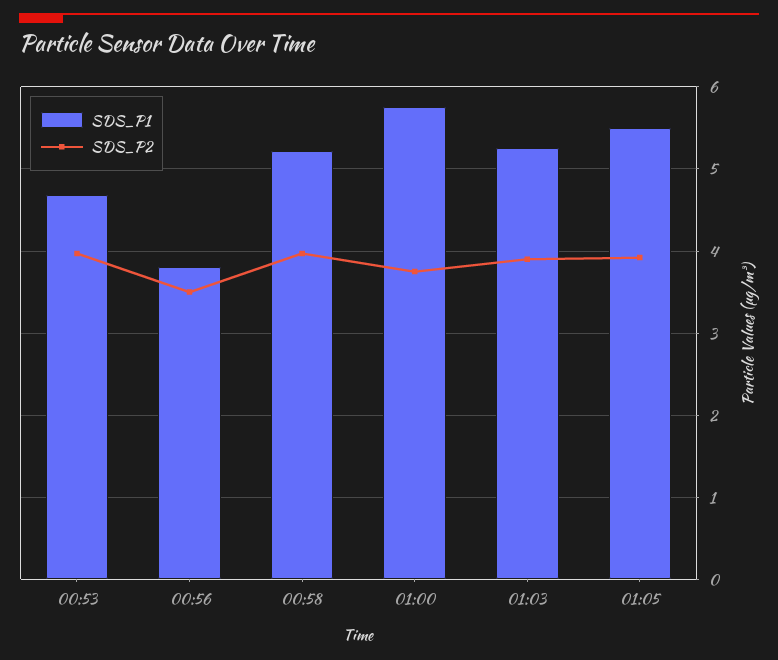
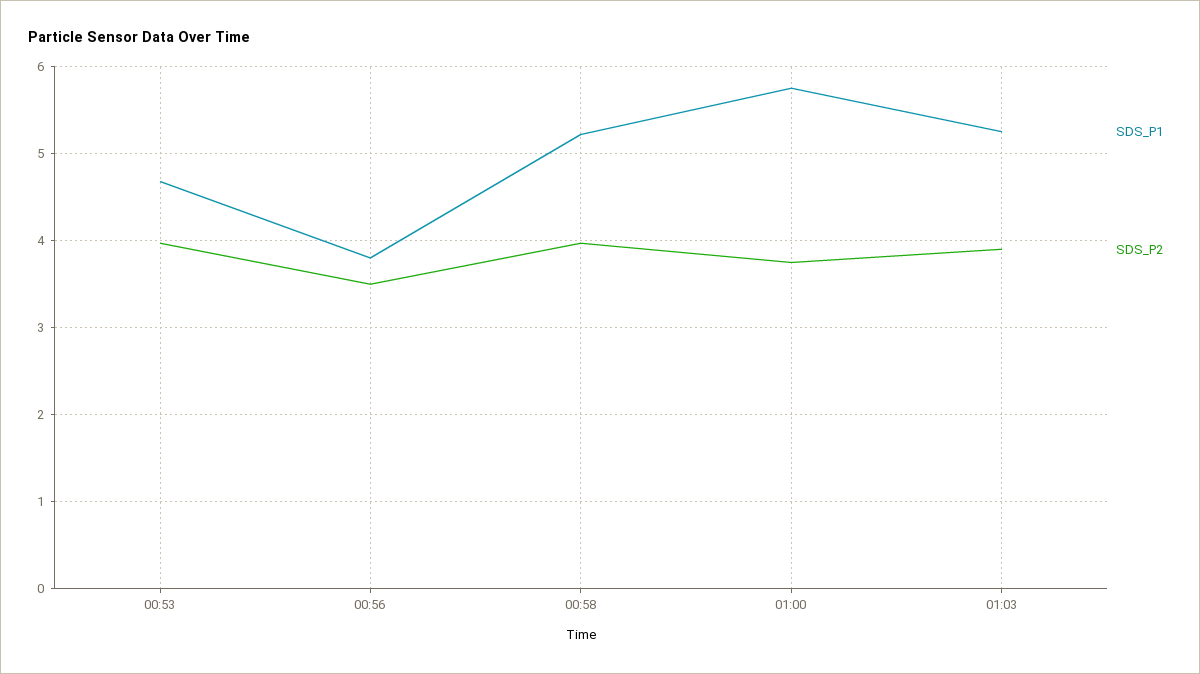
SDS_P1, 01:05: 5.5 -> none
SDS_P2, 01:05: 3.9 -> none

